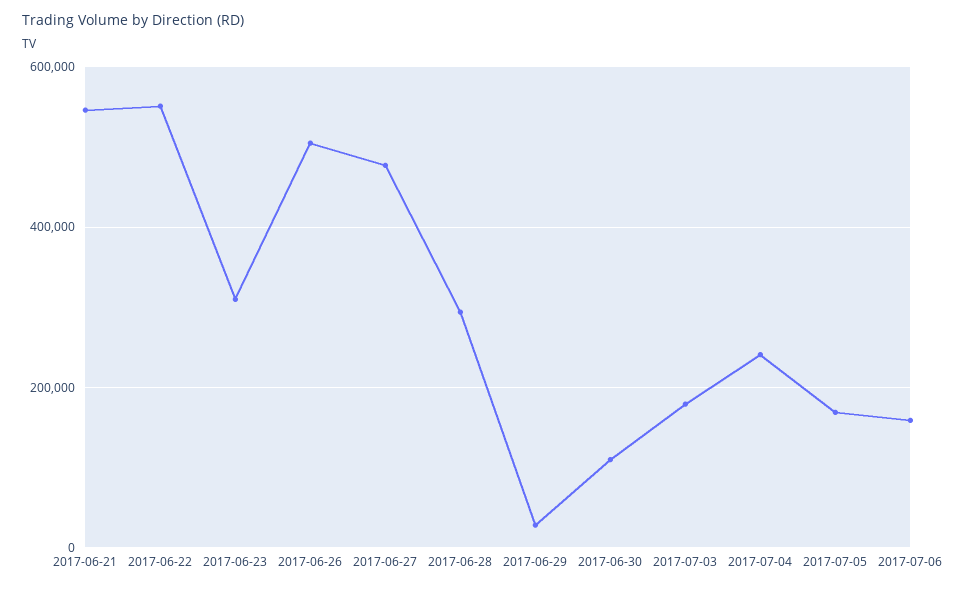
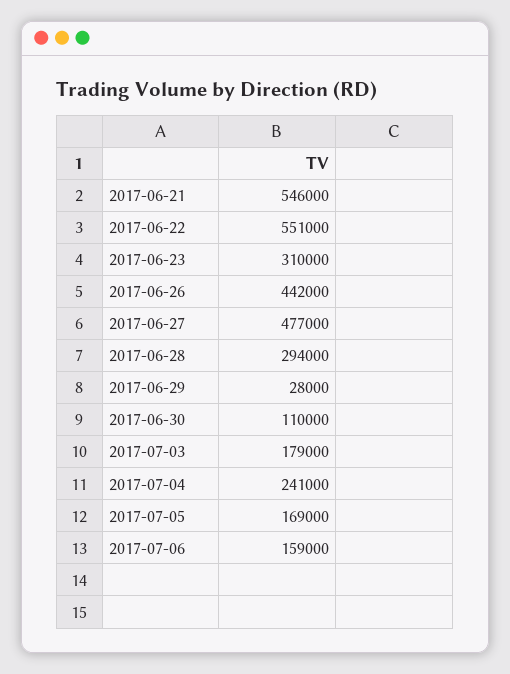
2017-06-26: 500000 -> 442000

